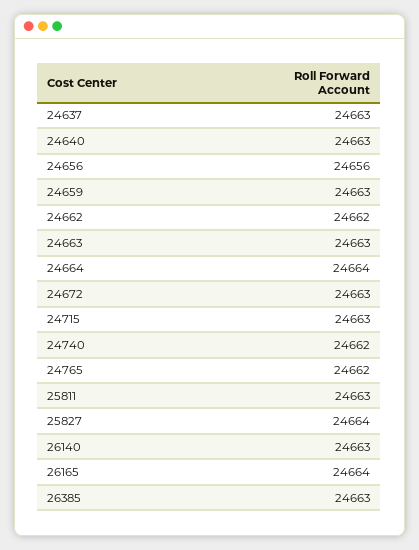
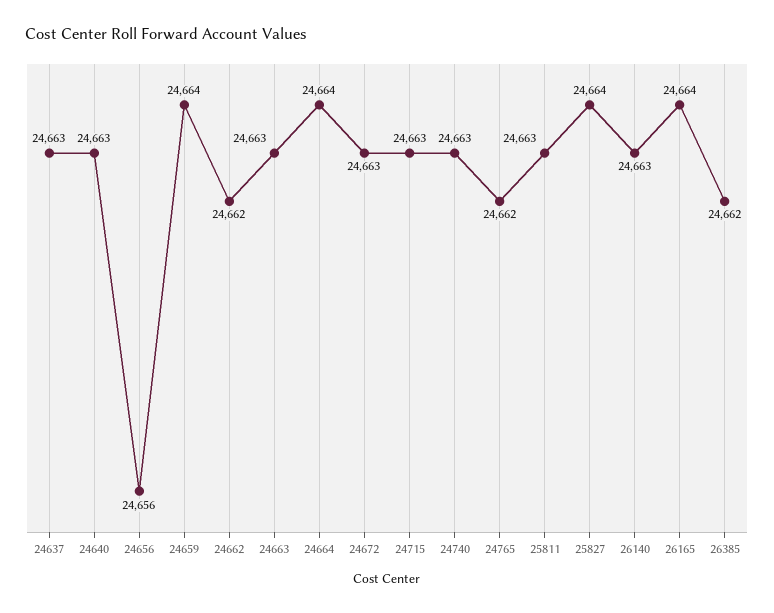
24659: 24663 -> 24664
24740: 24662 -> 24663
26385: 24663 -> 24662

